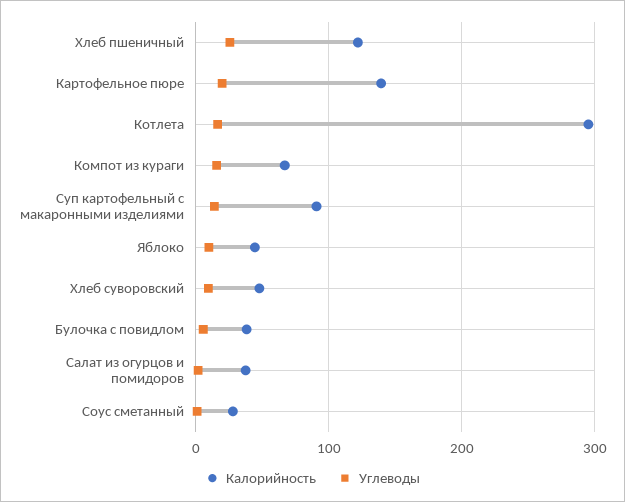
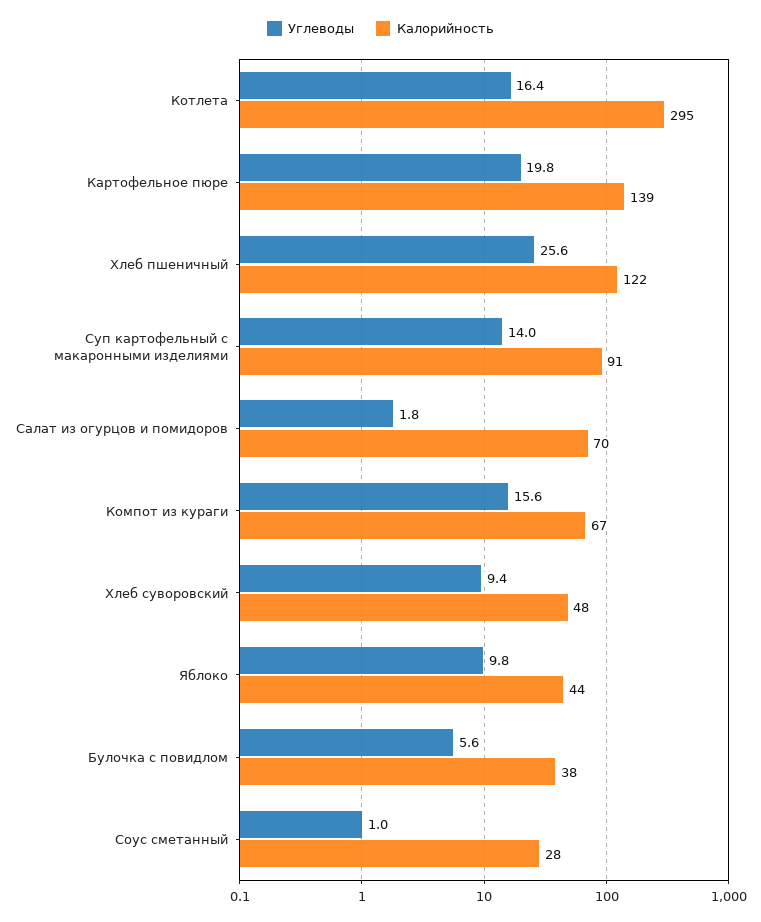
Калорийность, Салат из огурцов и помидоров: 40 -> 70

